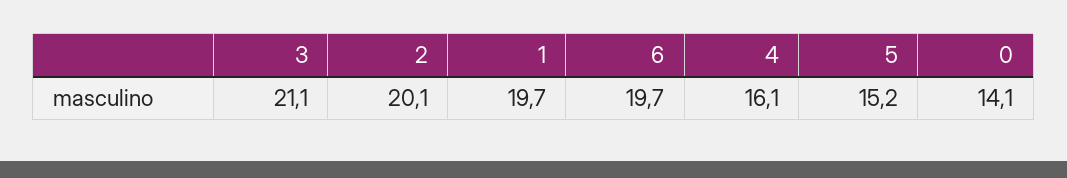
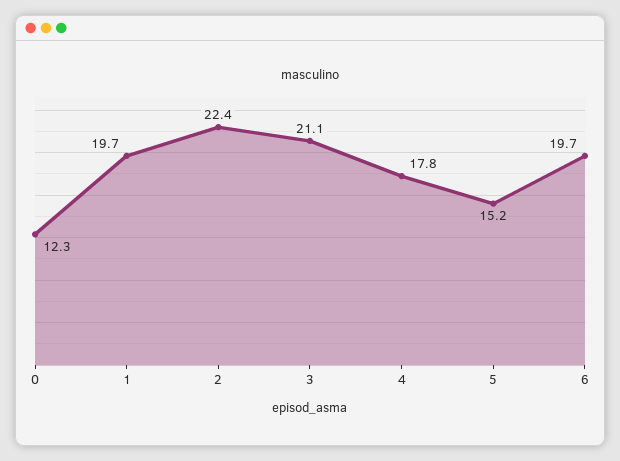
2: 20.1 -> 22.4
4: 16.1 -> 17.8
0: 14.1 -> 12.3

